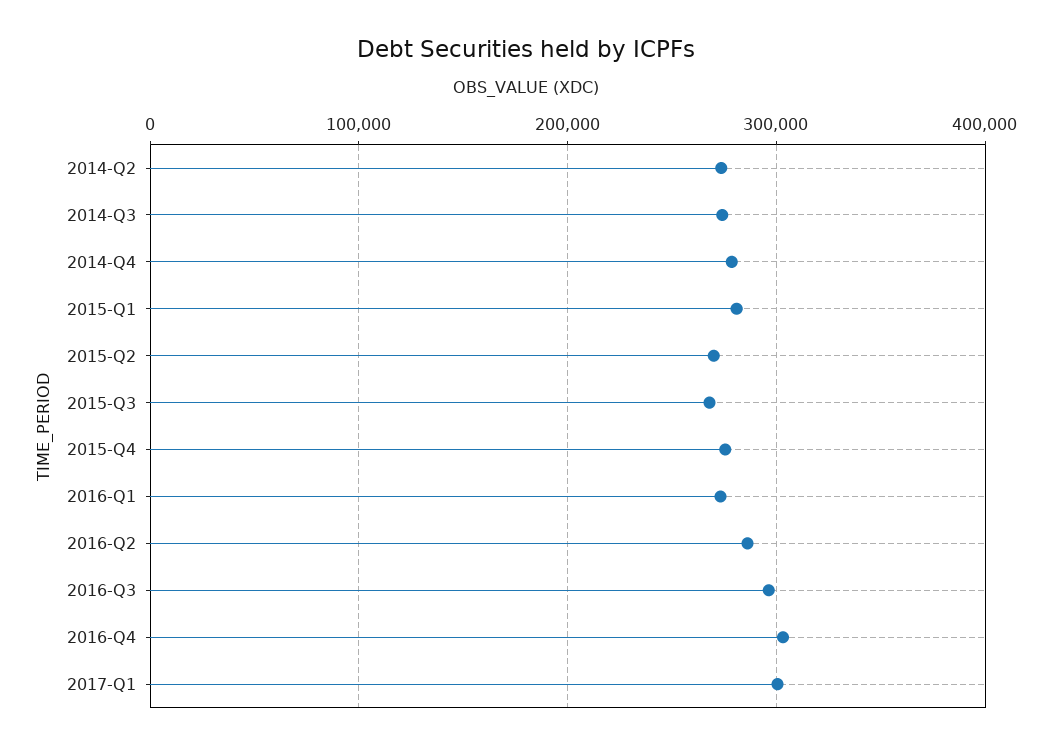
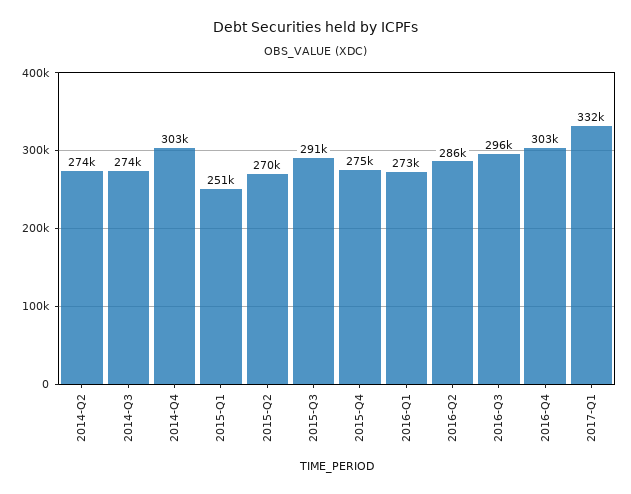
2014-Q4: 280000 -> 303000
2015-Q1: 280000 -> 251000
2015-Q3: 270000 -> 291000
2017-Q1: 300000 -> 332000

